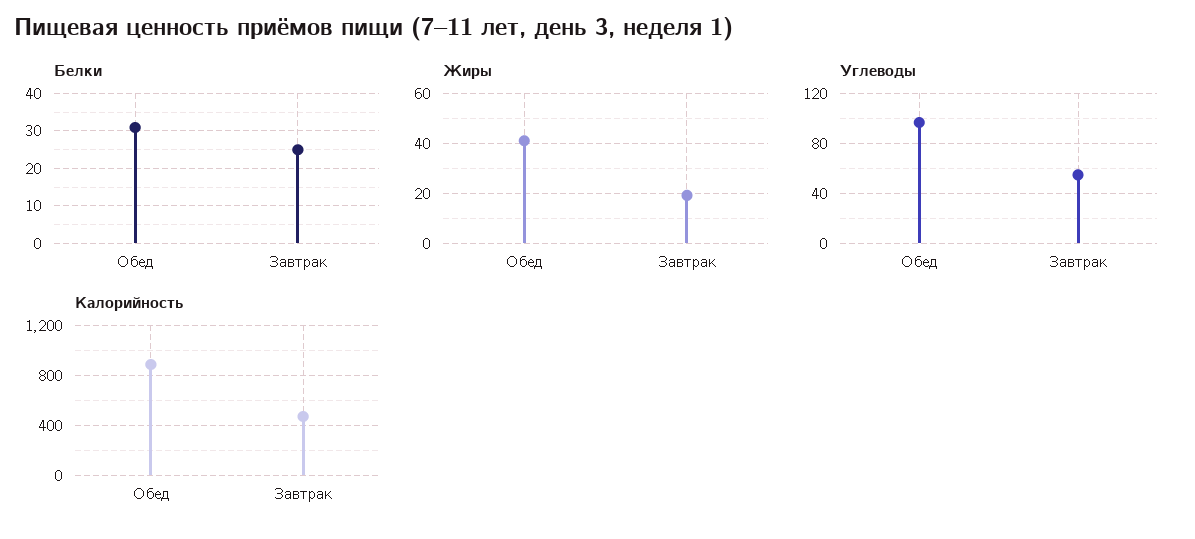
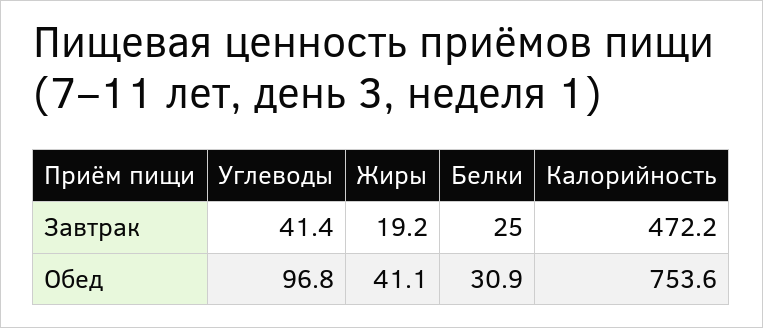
Углеводы, Завтрак: 55 -> 41.4
Калорийность, Обед: 900 -> 753.6

